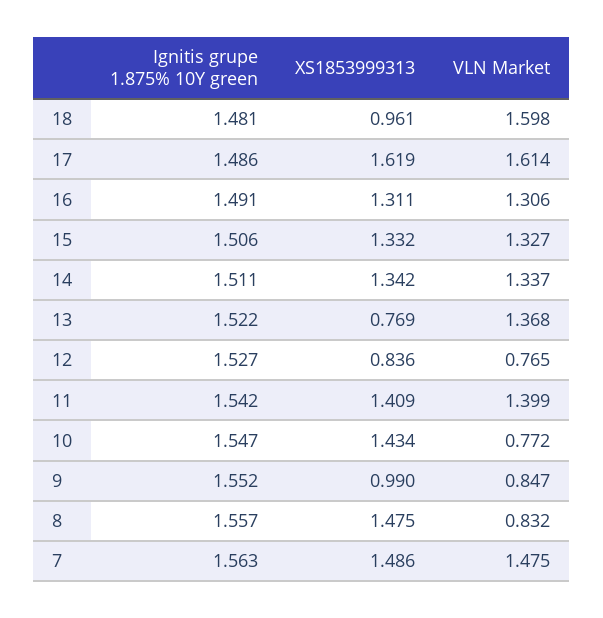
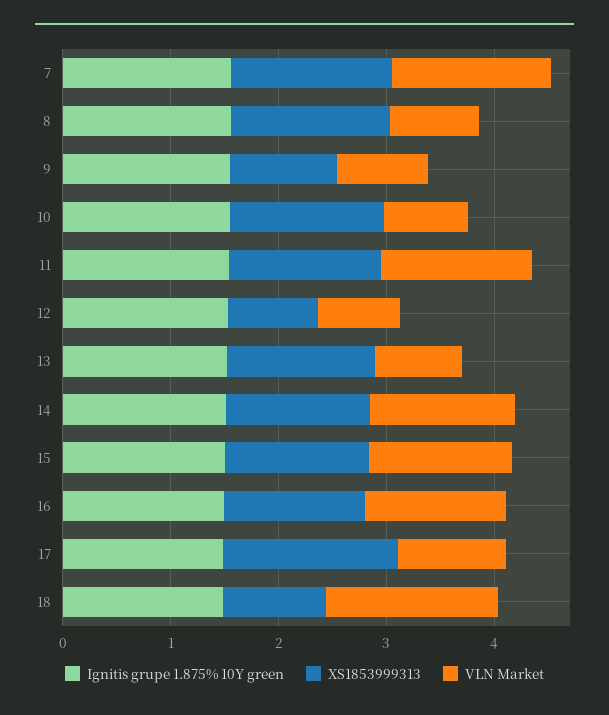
VLN Market, 17: 1.614 -> 1
XS1853999313, 13: 0.769 -> 1.4
VLN Market, 13: 1.368 -> 0.8

